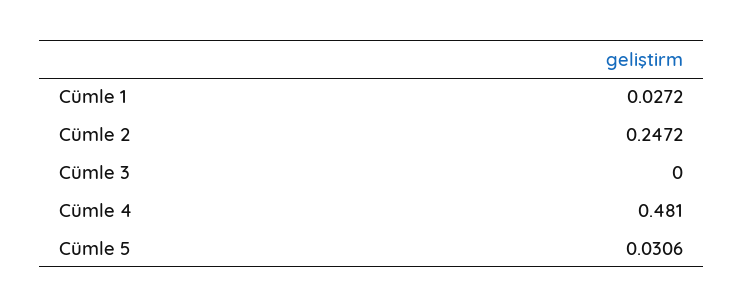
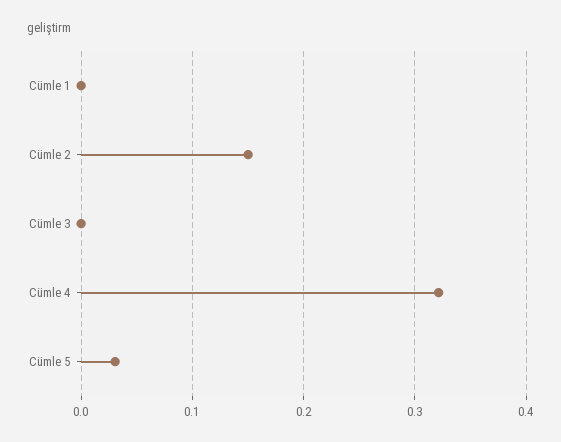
Cümle 1: 0.0272 -> 0
Cümle 2: 0.2472 -> 0.15
Cümle 4: 0.481 -> 0.32

